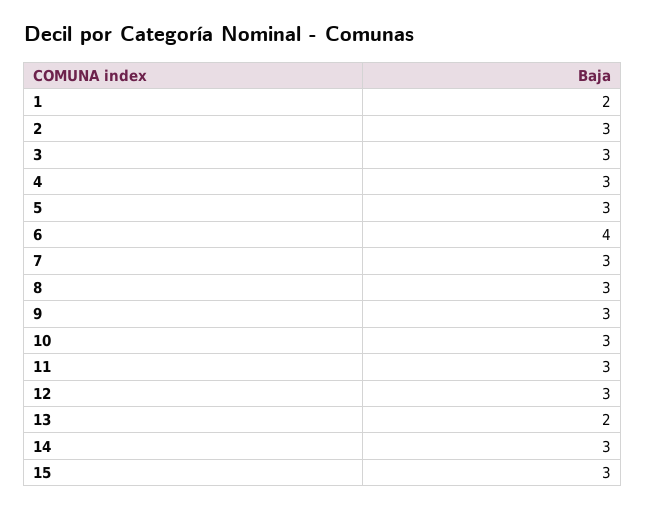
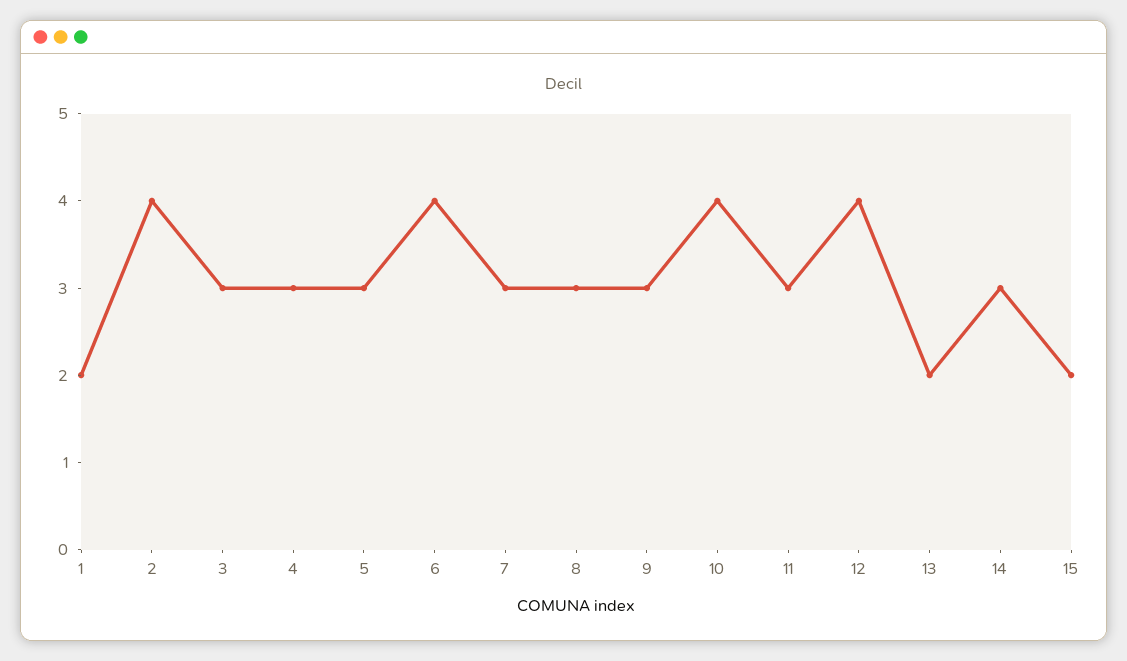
2: 3 -> 4
10: 3 -> 4
12: 3 -> 4
15: 3 -> 2

